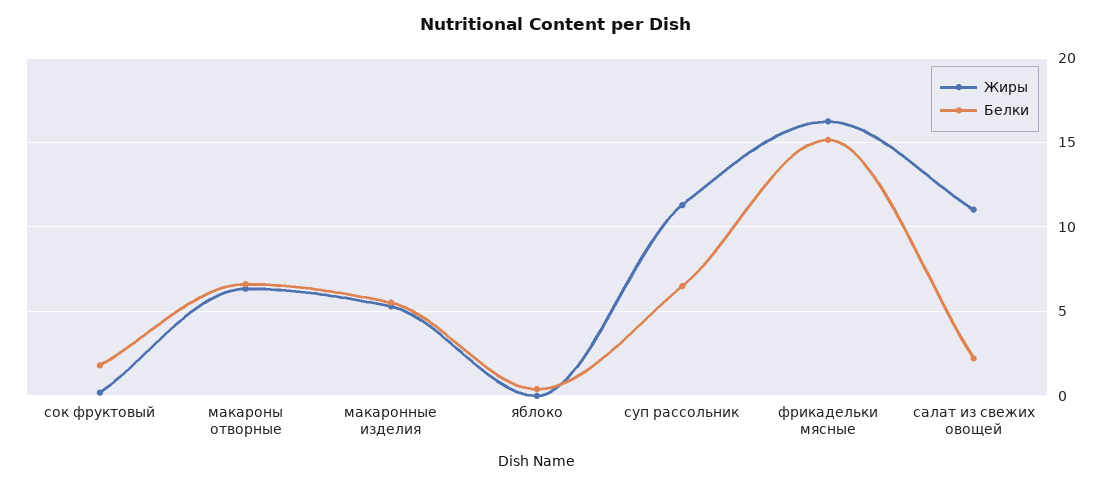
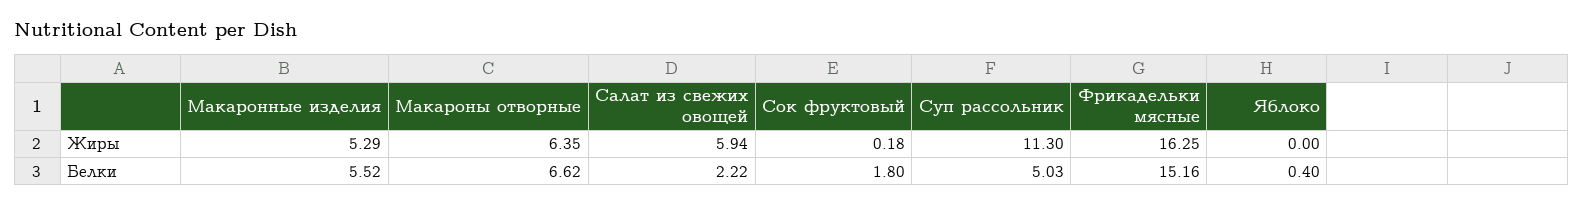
Белки, суп рассольник: 6.5 -> 5.03
Жиры, салат из свежих овощей: 11 -> 5.94

